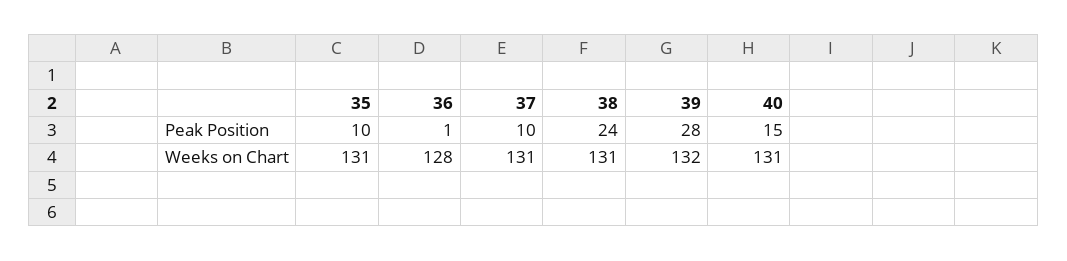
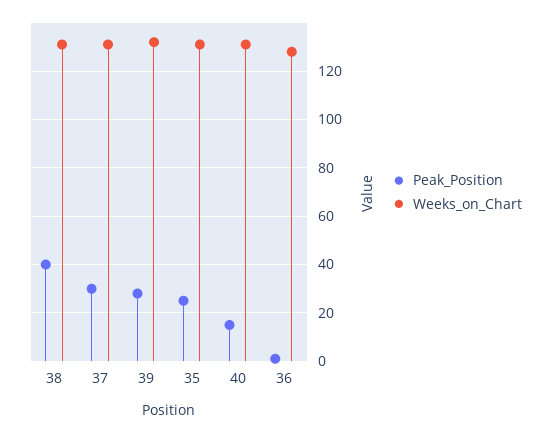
Peak Position, 35: 10 -> 25
Peak Position, 37: 10 -> 30
Peak Position, 38: 24 -> 40

